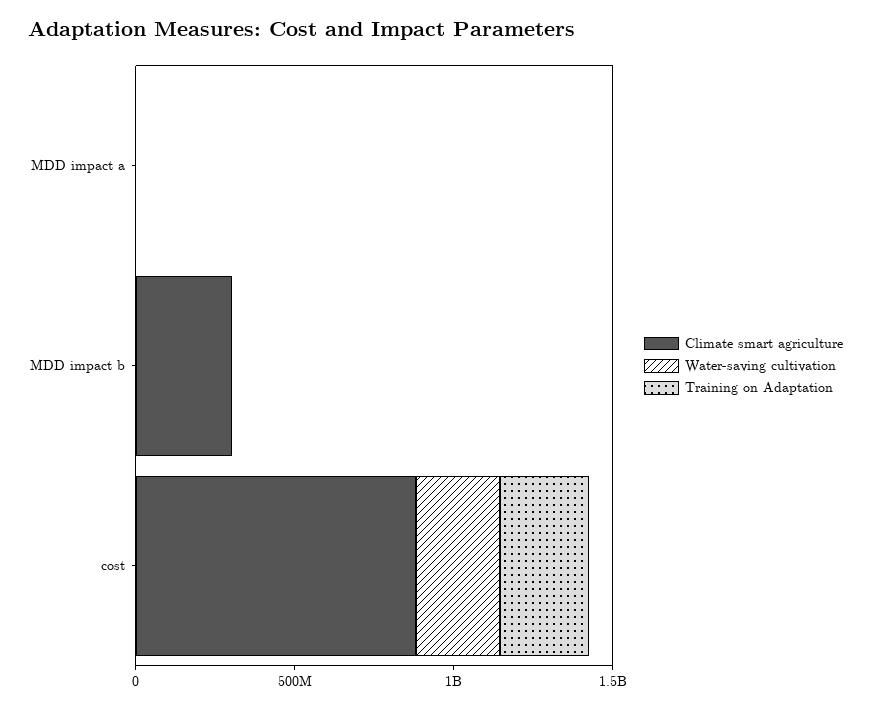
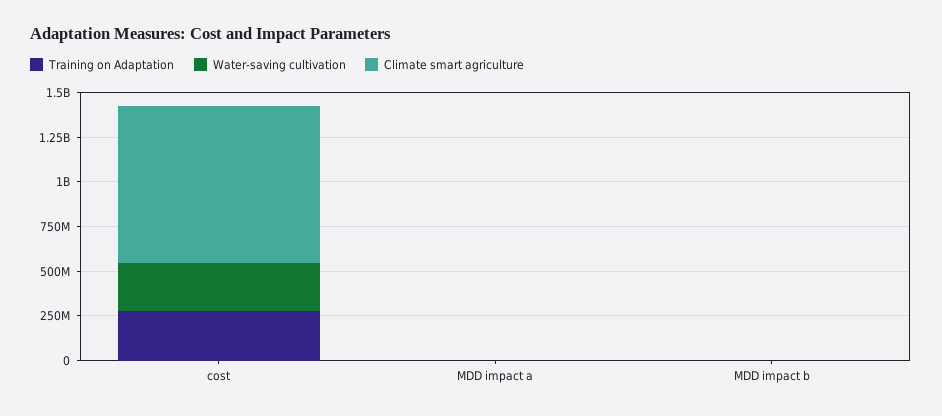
Climate smart agriculture, MDD impact b: 300000000 -> 0

